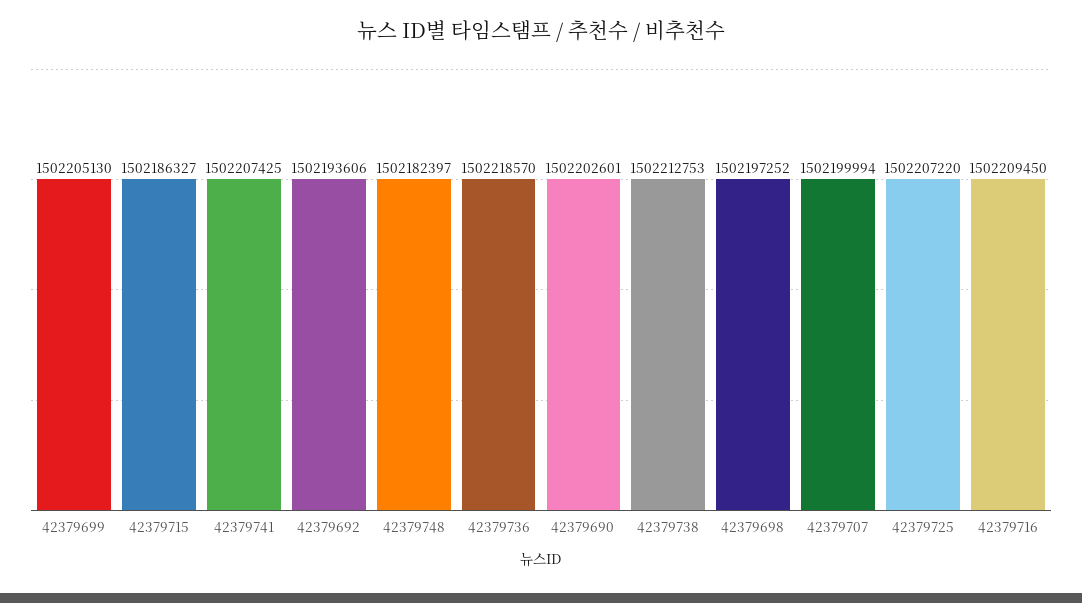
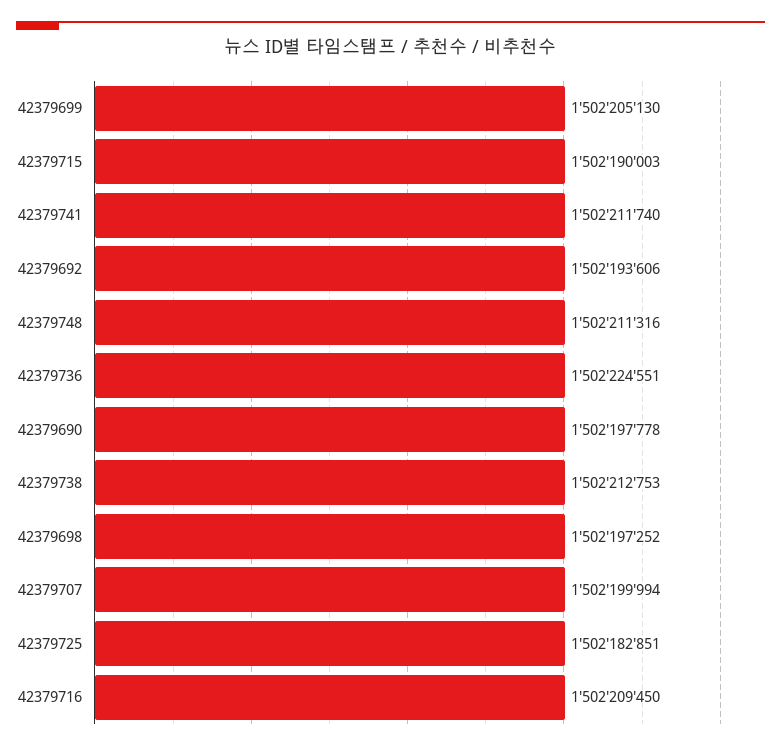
42379715: 1502186327 -> 1502190003
42379741: 1502207425 -> 1502211740
42379748: 1502182397 -> 1502211316
42379736: 1502218570 -> 1502224551
42379690: 1502202601 -> 1502197778
42379725: 1502207220 -> 1502182851

